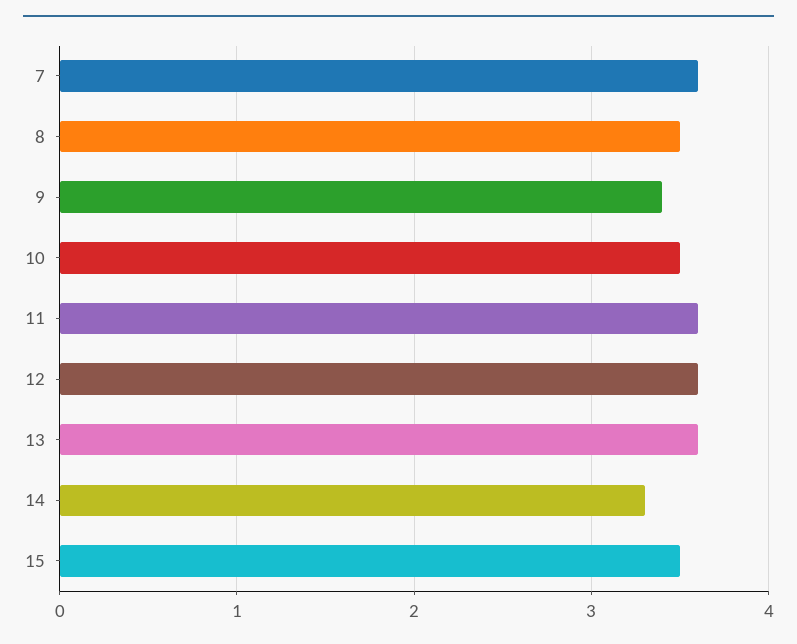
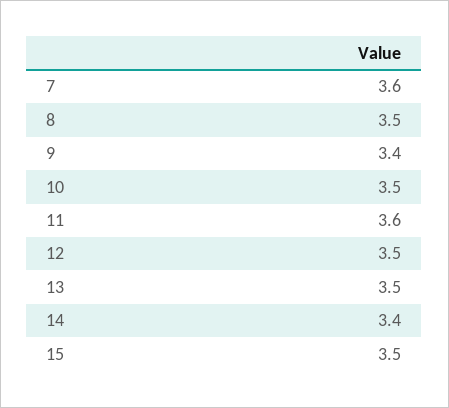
12: 3.6 -> 3.5
13: 3.6 -> 3.5
14: 3.3 -> 3.4

